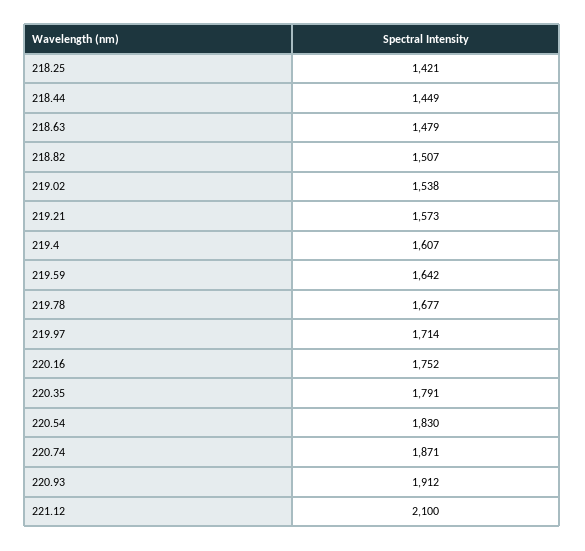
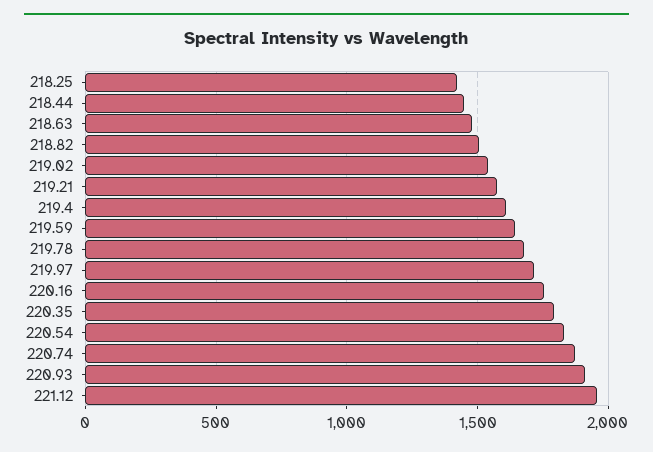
221.12: 2100 -> 1950

